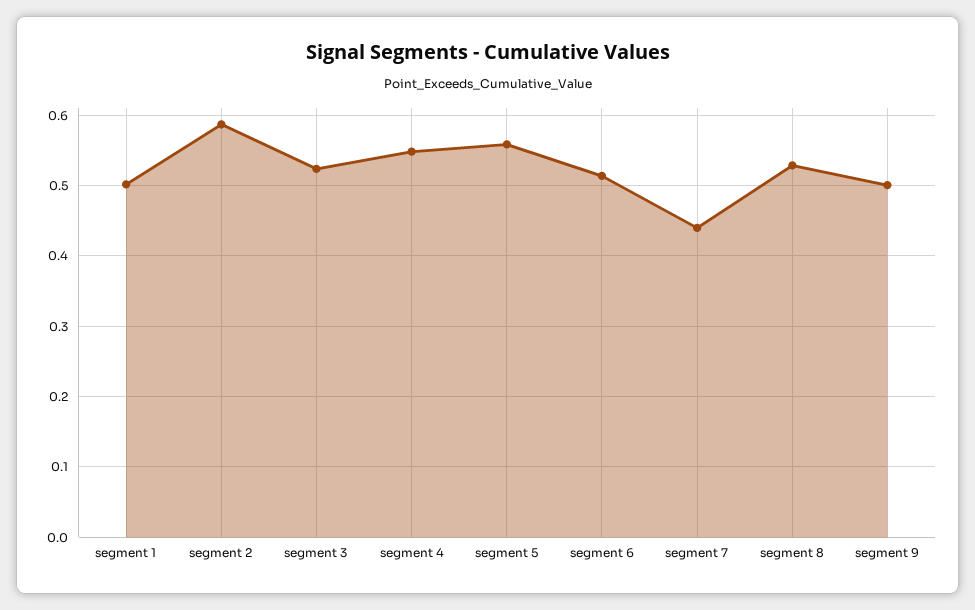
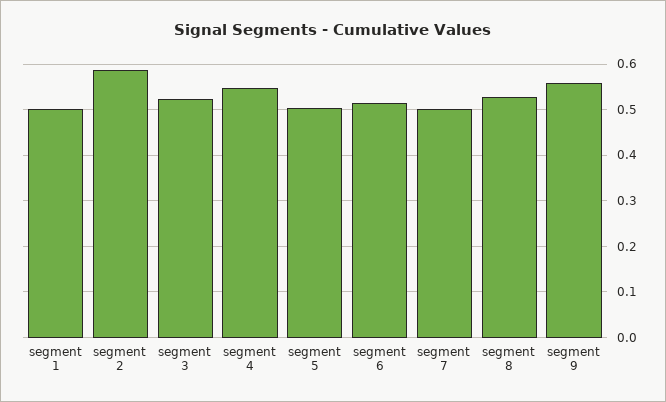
segment 5: 0.56 -> 0.5
segment 7: 0.44 -> 0.5
segment 9: 0.5 -> 0.56

